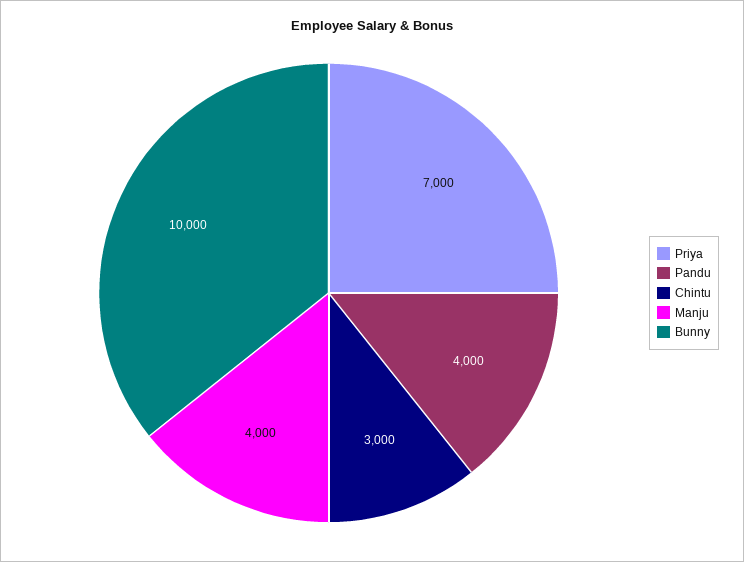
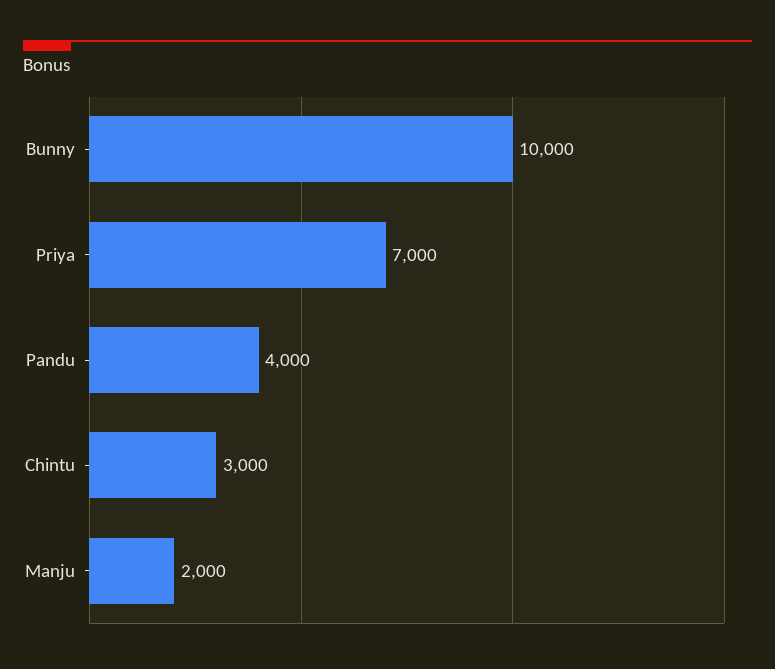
Manju: 4000 -> 2000

